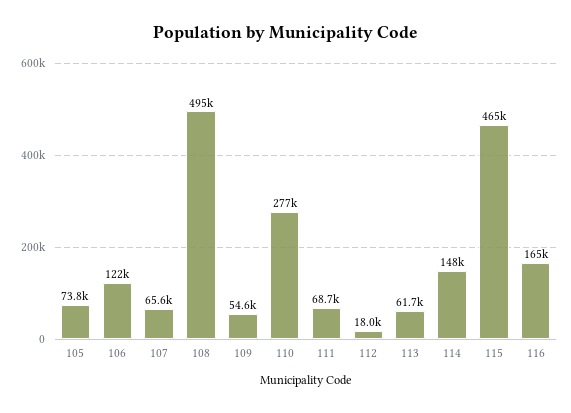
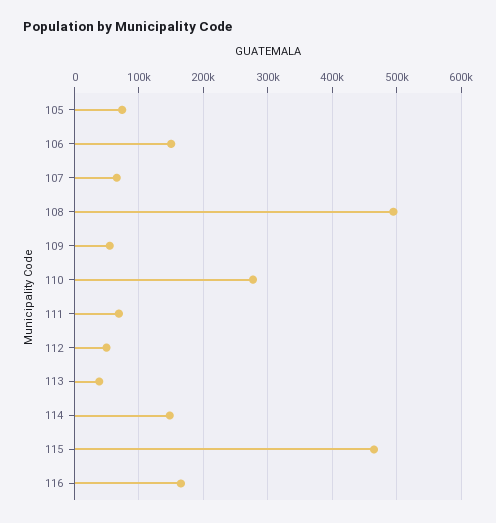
106: 122000 -> 150000
112: 18000 -> 50000
113: 61700 -> 40000

